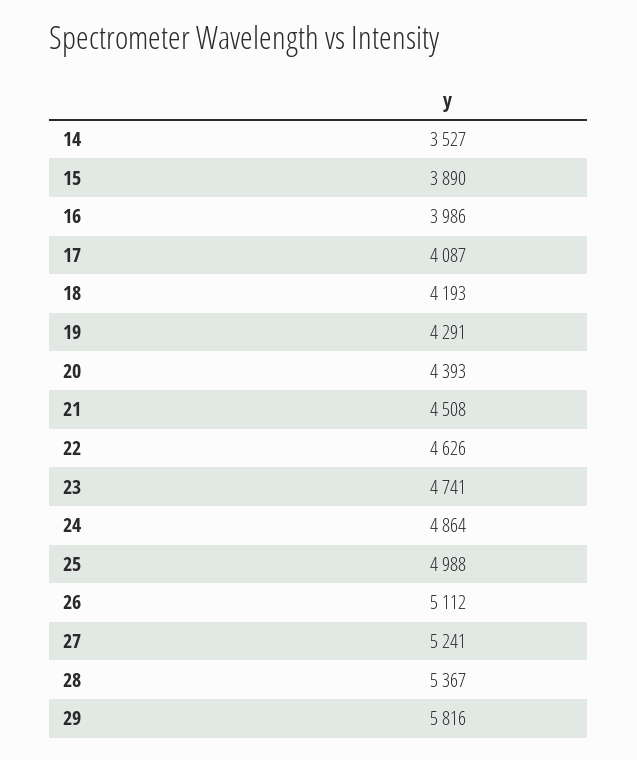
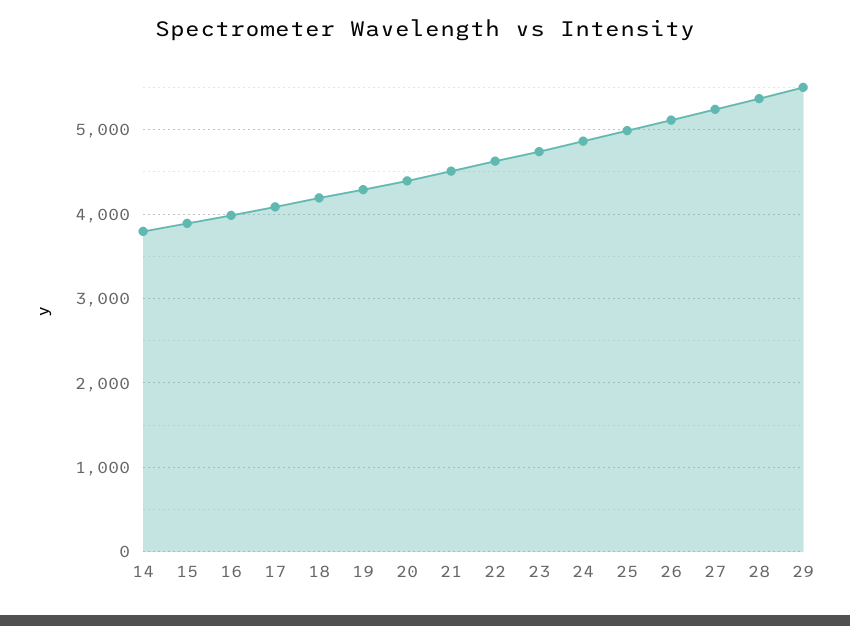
14: 3527 -> 3800
29: 5816 -> 5500

